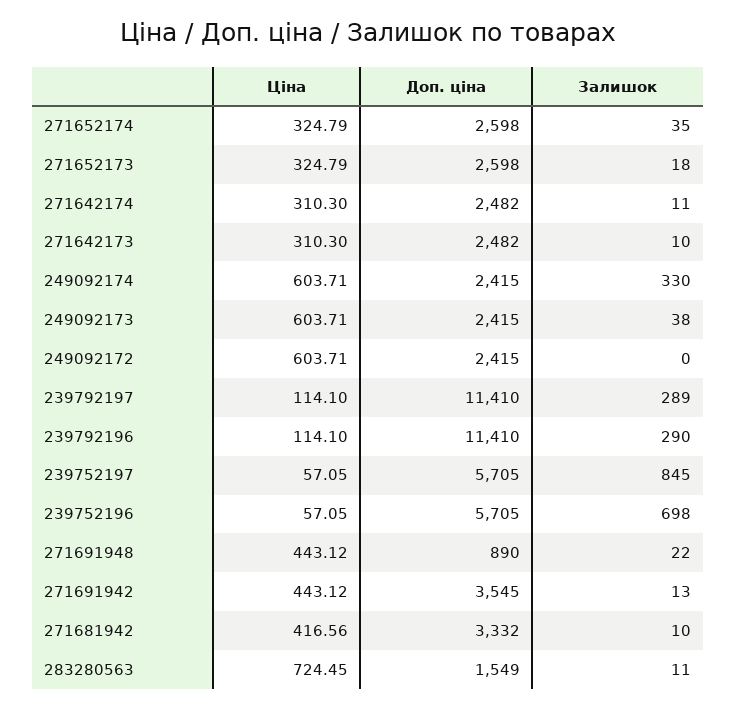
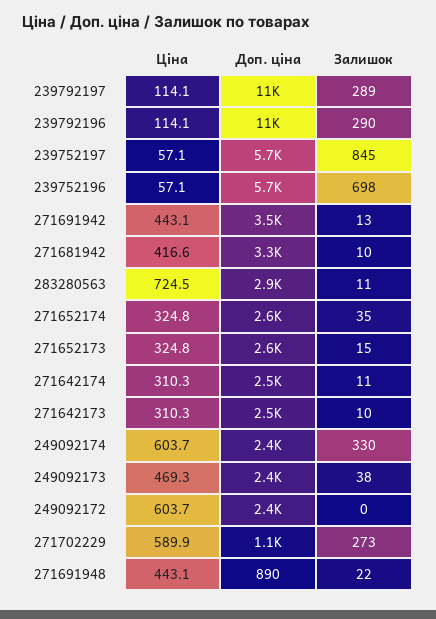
Залишок, 271652173: 18 -> 15
Ціна, 249092173: 603.71 -> 469.3
Доп. ціна, 283280563: 1549 -> 2900
Ціна, 271702229: none -> 589.9
Доп. ціна, 271702229: none -> 1100
Залишок, 271702229: none -> 273

